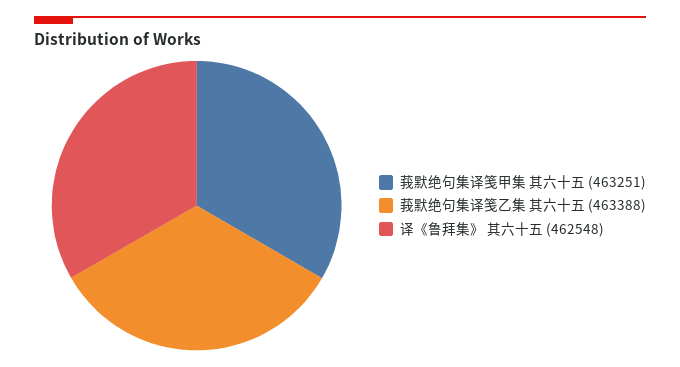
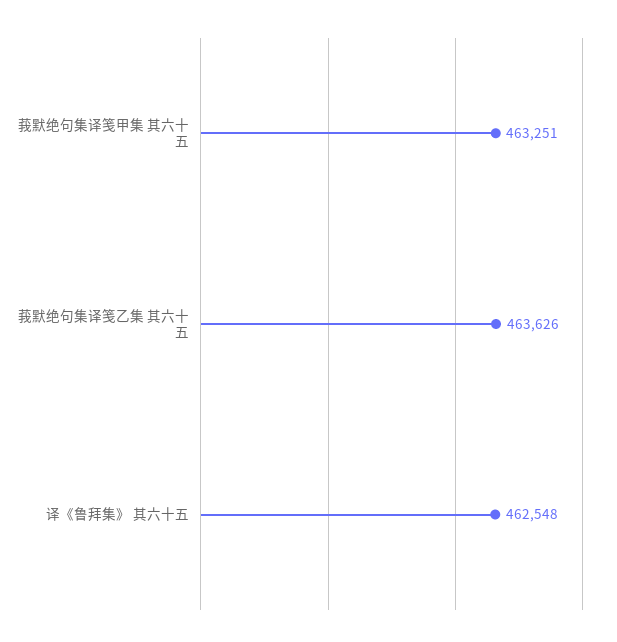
莪默绝句集译笺乙集 其六十五: 463388 -> 463626

